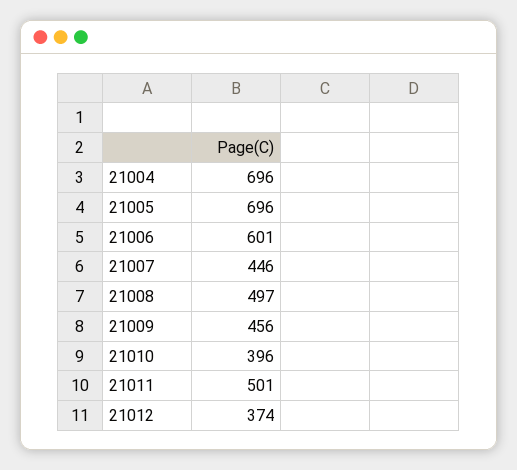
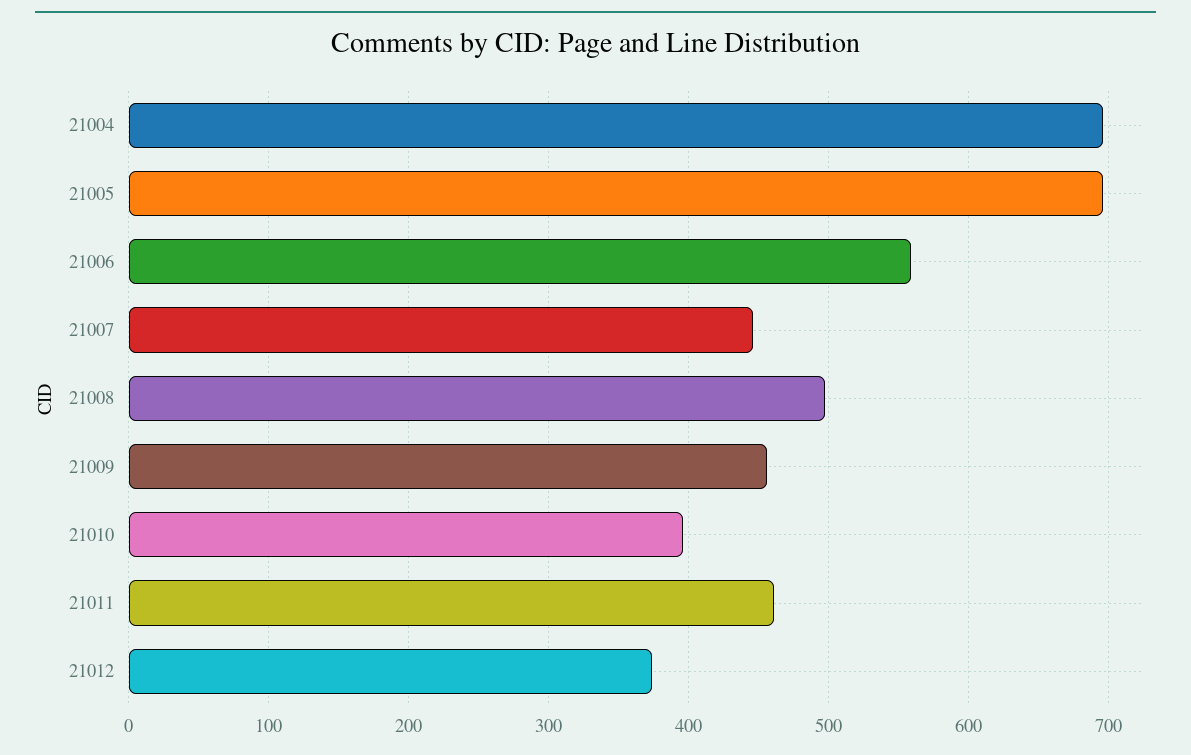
21006: 601 -> 560
21011: 501 -> 460

